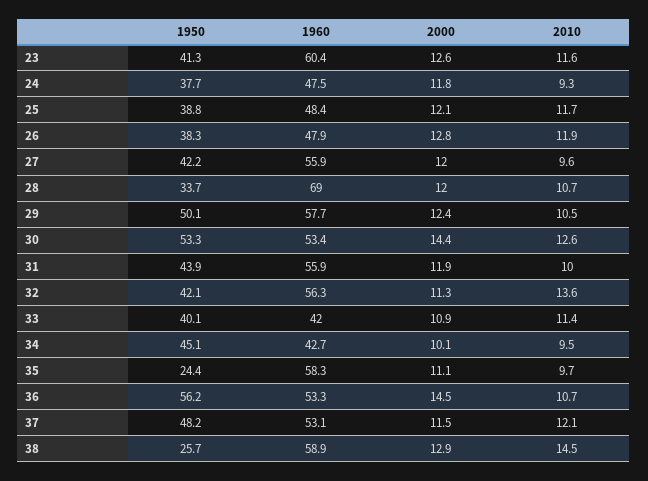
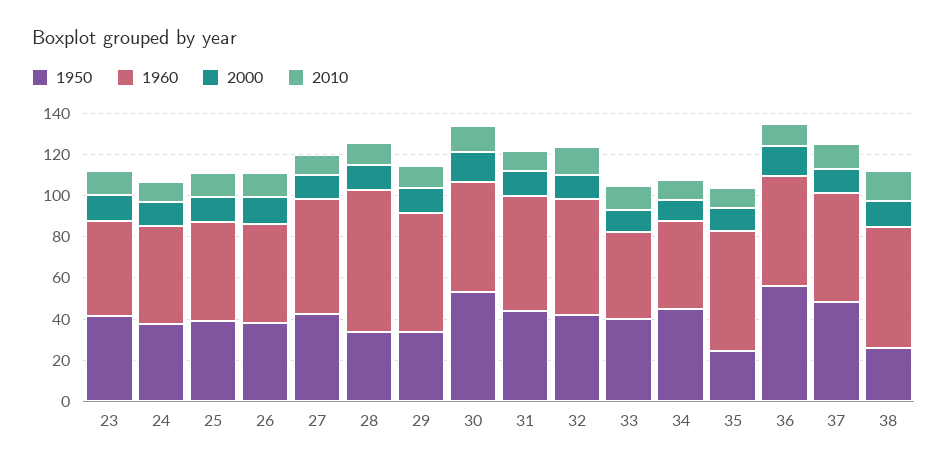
1960, 23: 60.4 -> 45
1950, 29: 50.1 -> 35

